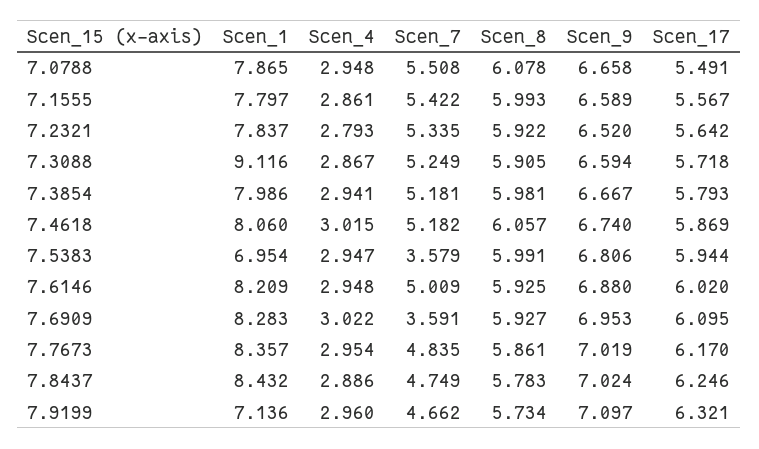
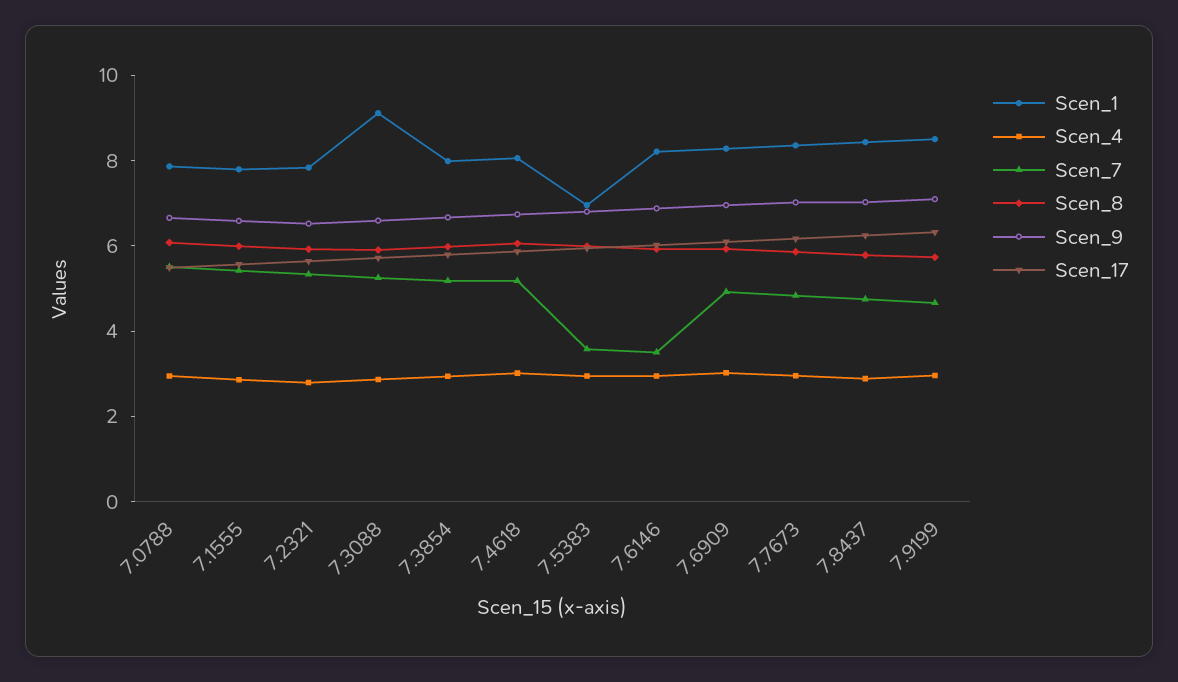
Scen_7, 7.6146: 5.009 -> 3.5
Scen_7, 7.6909: 3.591 -> 5
Scen_1, 7.9199: 7.136 -> 8.5

